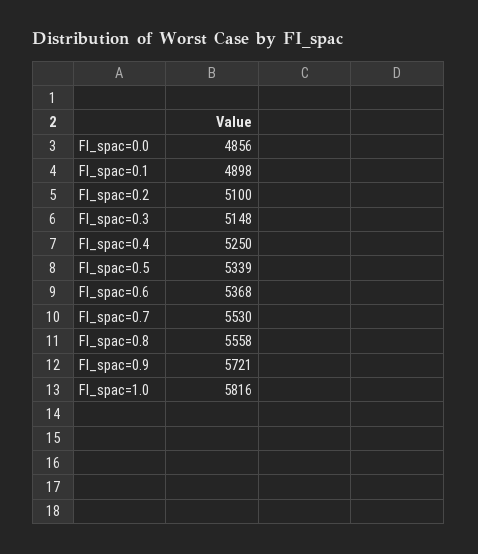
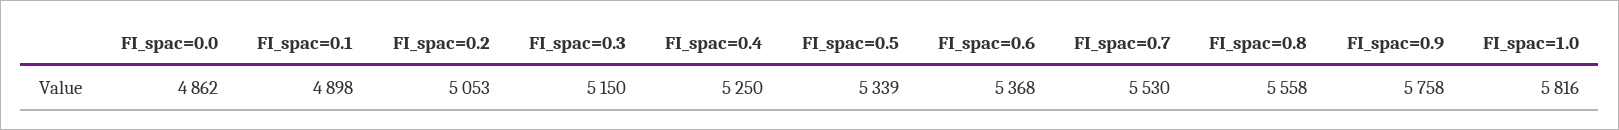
FI_spac=0.0: 4856 -> 4862
FI_spac=0.2: 5100 -> 5053
FI_spac=0.3: 5148 -> 5150
FI_spac=0.9: 5721 -> 5758

